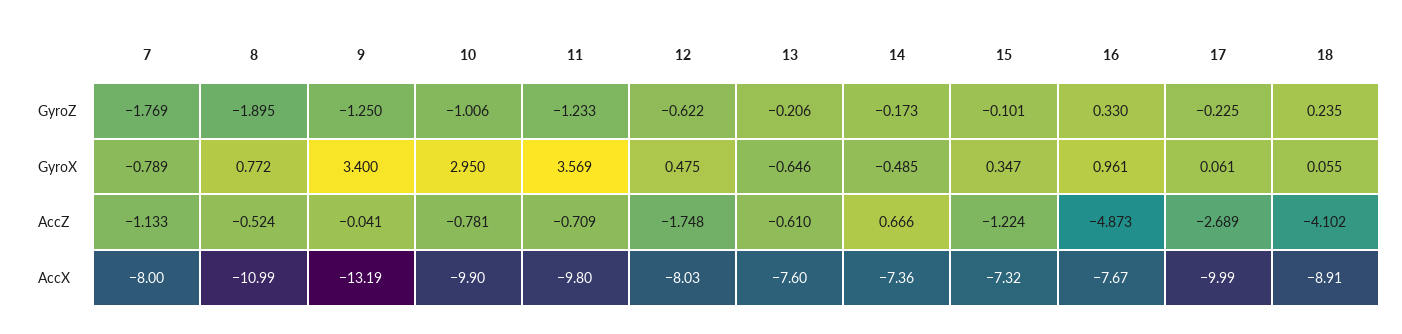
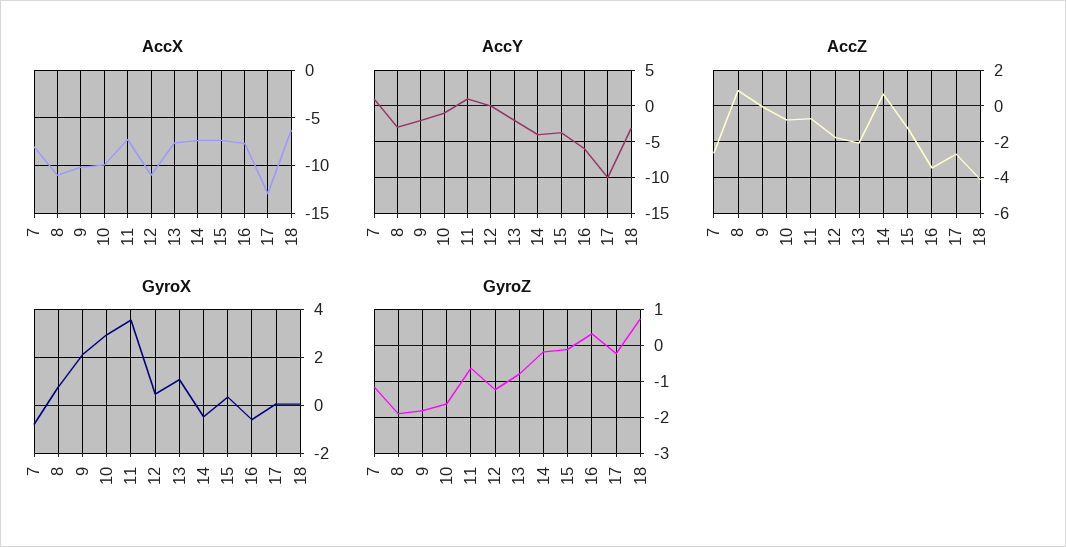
GyroZ, 7: -1.769 -> -1.2
GyroZ, 9: -1.25 -> -1.8
GyroZ, 10: -1.006 -> -1.6
GyroZ, 11: -1.233 -> -0.6
GyroZ, 12: -0.622 -> -1.2
GyroZ, 13: -0.206 -> -0.8
GyroZ, 18: 0.235 -> 0.8
GyroX, 9: 3.4 -> 2
GyroX, 13: -0.646 -> 1
GyroX, 16: 0.961 -> -0.5
AccZ, 7: -1.133 -> -2.5
AccZ, 8: -0.524 -> 1
AccZ, 13: -0.61 -> -2
AccZ, 16: -4.873 -> -3.5
AccX, 9: -13.19 -> -10
AccX, 11: -9.8 -> -7
AccX, 12: -8.03 -> -11
AccX, 17: -9.99 -> -13
AccX, 18: -8.91 -> -6
AccY, 7: none -> 1
AccY, 8: none -> -3
AccY, 9: none -> -2
AccY, 10: none -> -1
AccY, 11: none -> 1
AccY, 12: none -> 0
AccY, 13: none -> -2
AccY, 14: none -> -4
AccY, 15: none -> -4
AccY, 16: none -> -6
AccY, 17: none -> -10
AccY, 18: none -> -3

